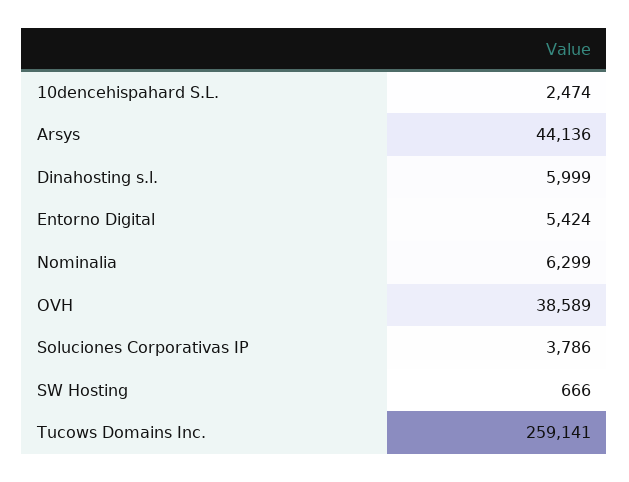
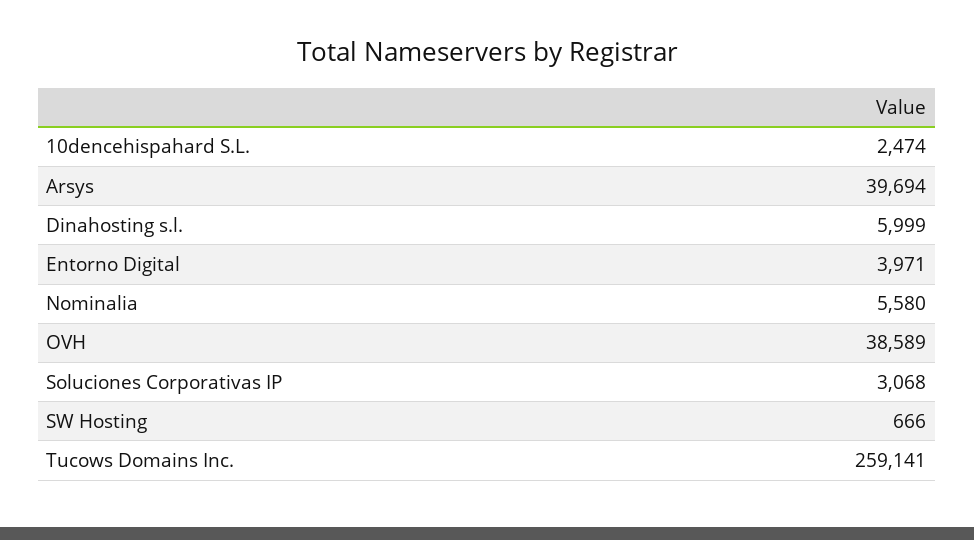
Arsys: 44136 -> 39694
Entorno Digital: 5424 -> 3971
Nominalia: 6299 -> 5580
Soluciones Corporativas IP: 3786 -> 3068

